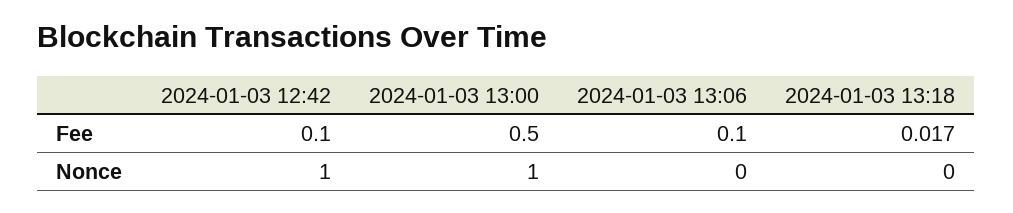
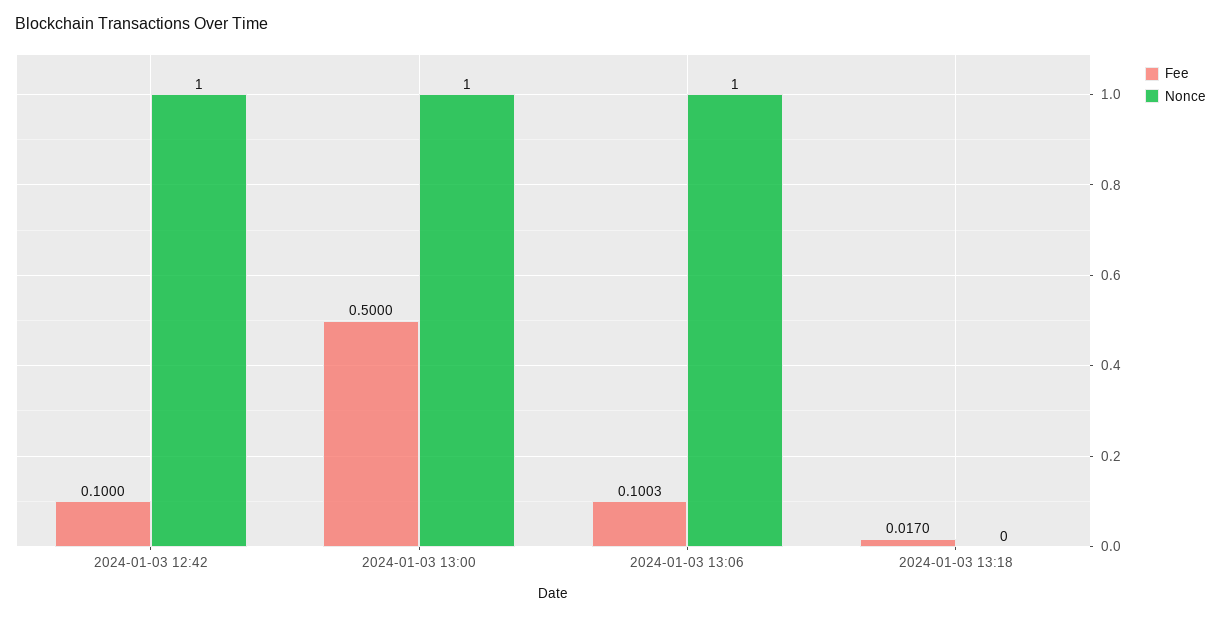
Fee, 2024-01-03 13:06: 0.1 -> 0.1003
Nonce, 2024-01-03 13:06: 0 -> 1

